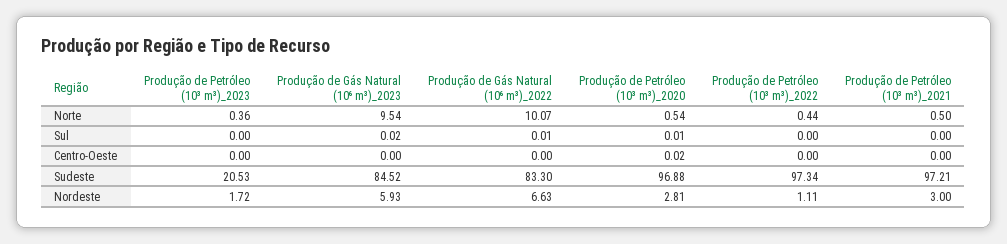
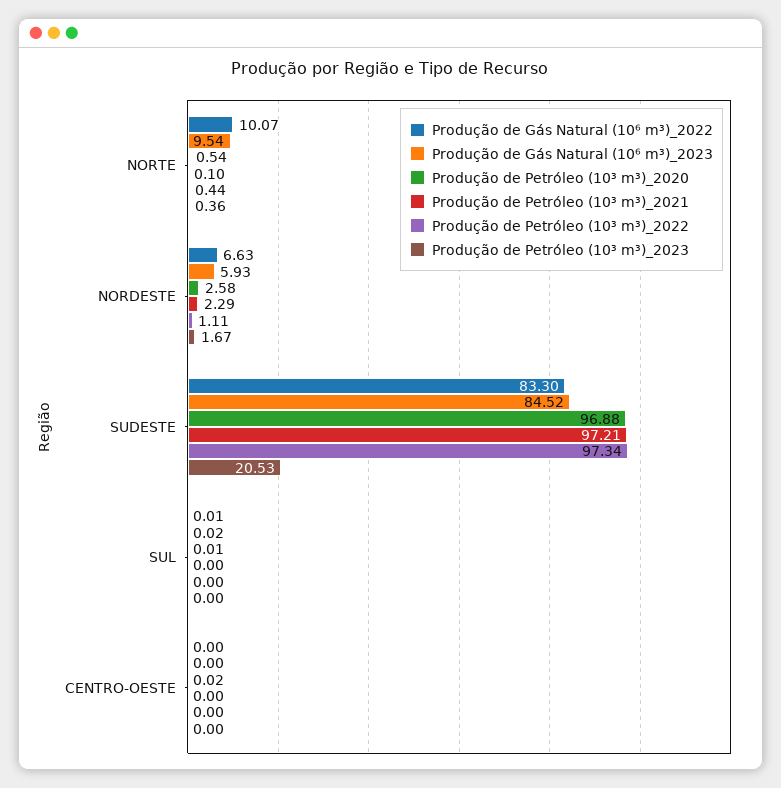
Produção de Petróleo (10³ m³)_2021, Norte: 0.5 -> 0.1
Produção de Petróleo (10³ m³)_2023, Nordeste: 1.72 -> 1.67
Produção de Petróleo (10³ m³)_2020, Nordeste: 2.81 -> 2.58
Produção de Petróleo (10³ m³)_2021, Nordeste: 3 -> 2.29

